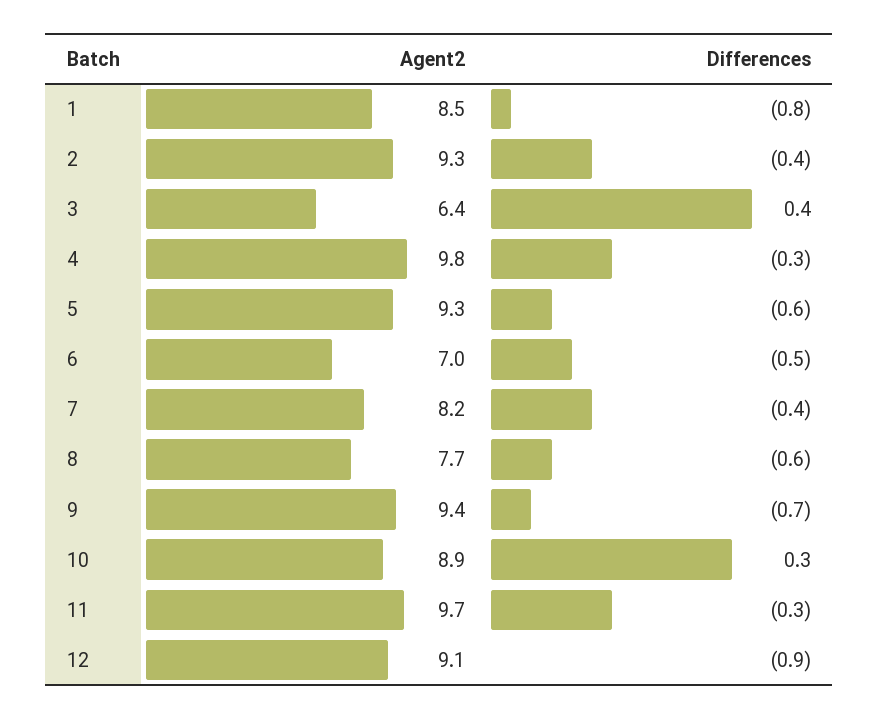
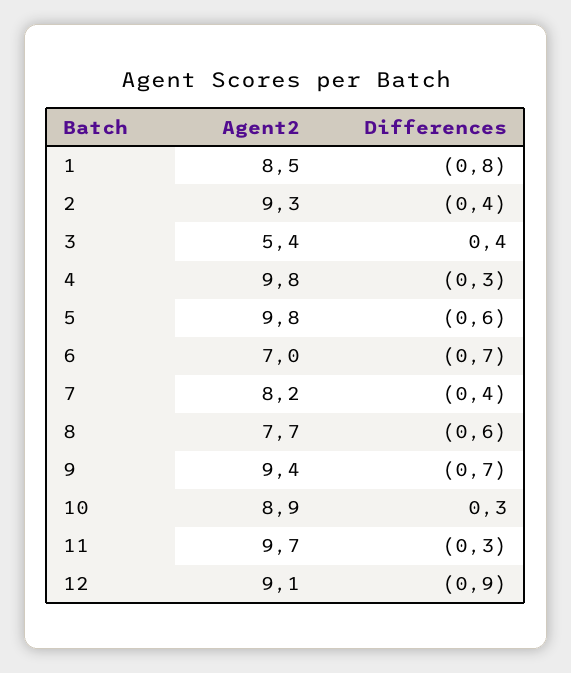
Agent2, 3: 6.4 -> 5.4
Agent2, 5: 9.3 -> 9.8
Differences, 6: -0.5 -> -0.7

